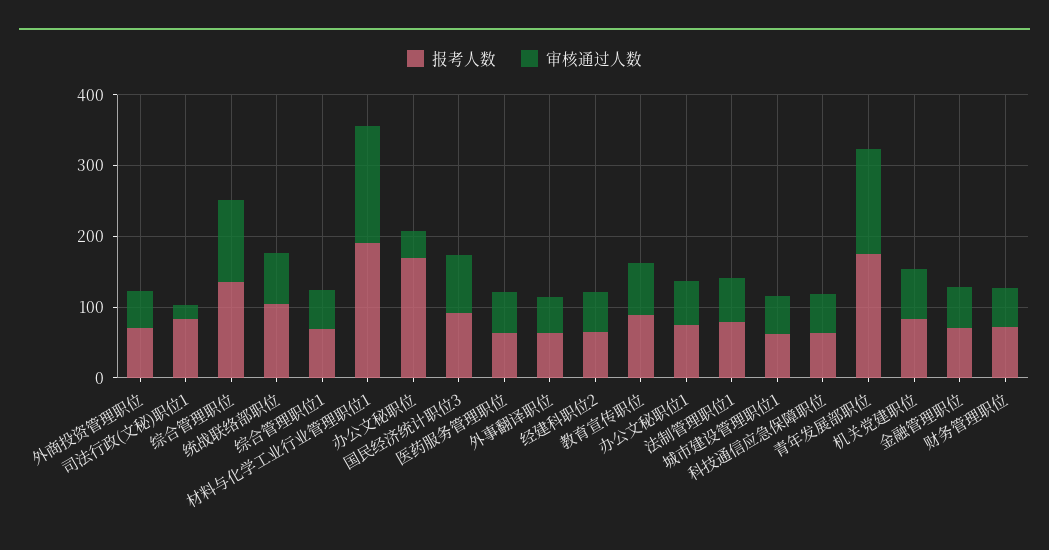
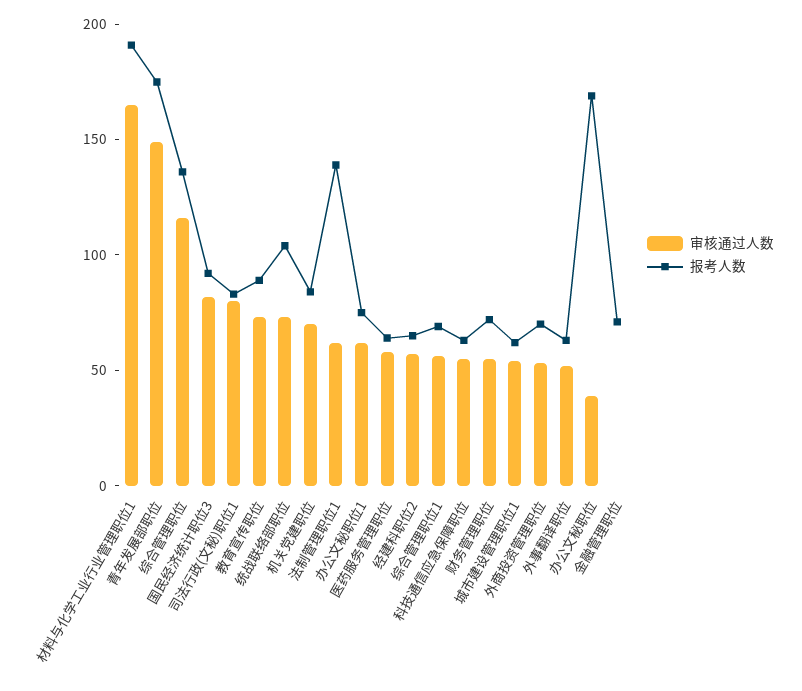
审核通过人数, 司法行政(文秘)职位1: 20 -> 80
报考人数, 法制管理职位1: 80 -> 140
审核通过人数, 金融管理职位: 60 -> 0

